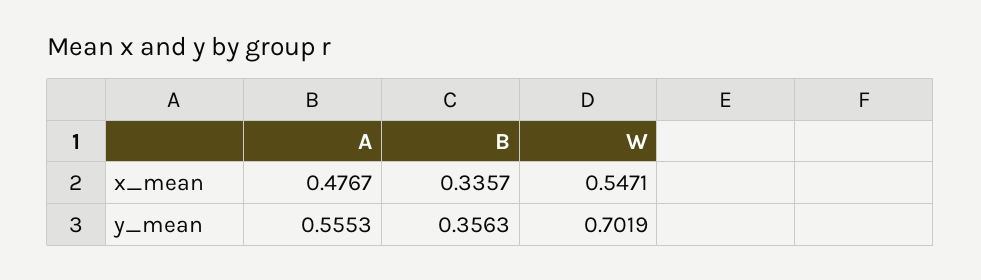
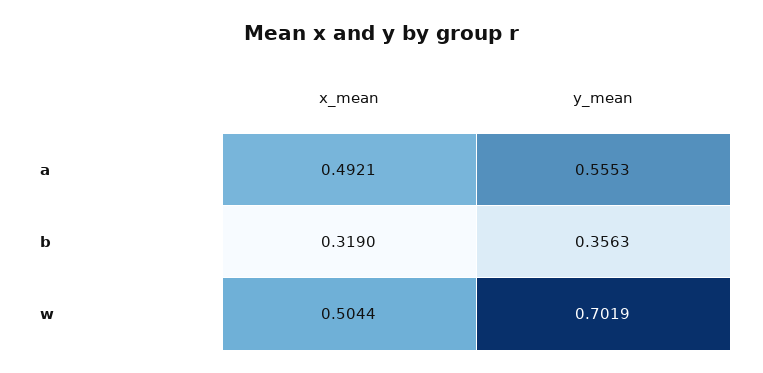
A, x_mean: 0.4767 -> 0.4921
B, x_mean: 0.3357 -> 0.319
W, x_mean: 0.5471 -> 0.5044

